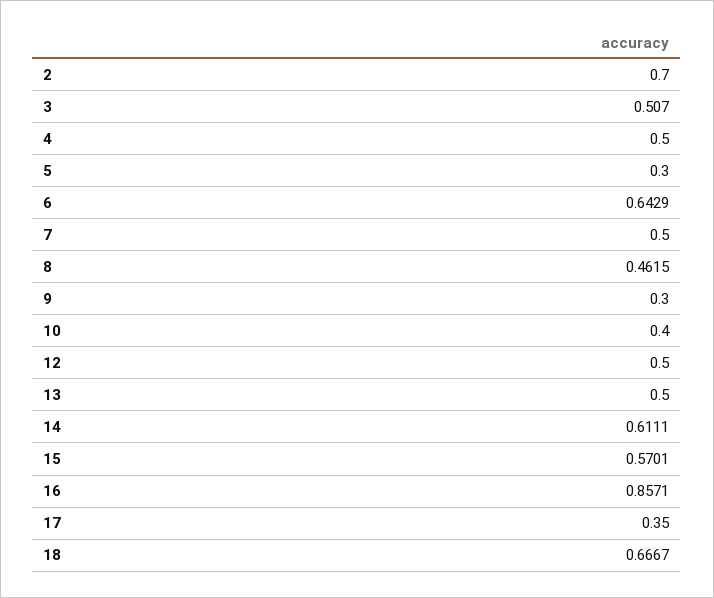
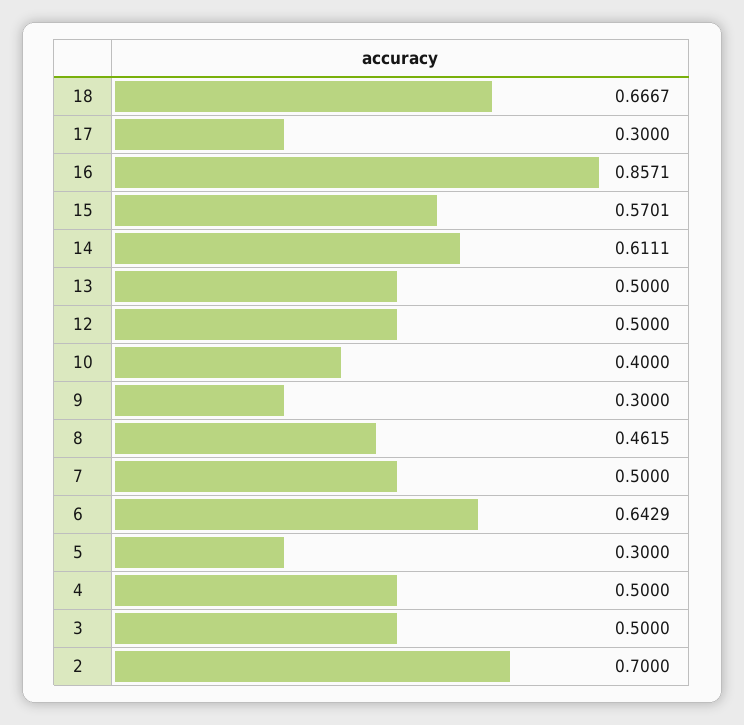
3: 0.507 -> 0.5
17: 0.35 -> 0.3

